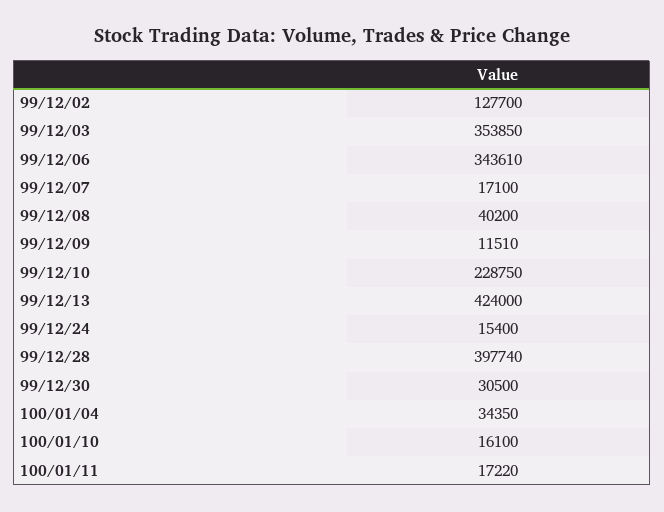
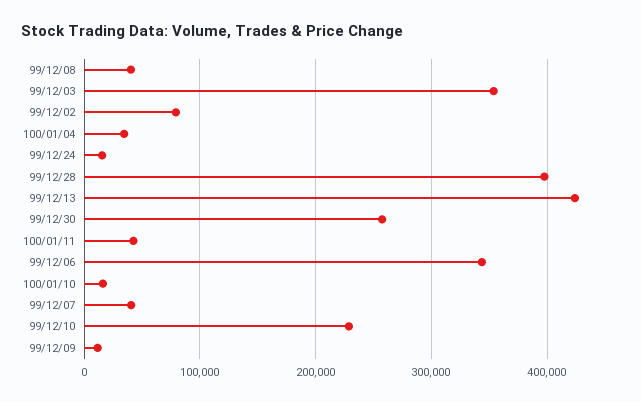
99/12/02: 127700 -> 80000
99/12/07: 17100 -> 40000
99/12/30: 30500 -> 260000
100/01/11: 17220 -> 40000

